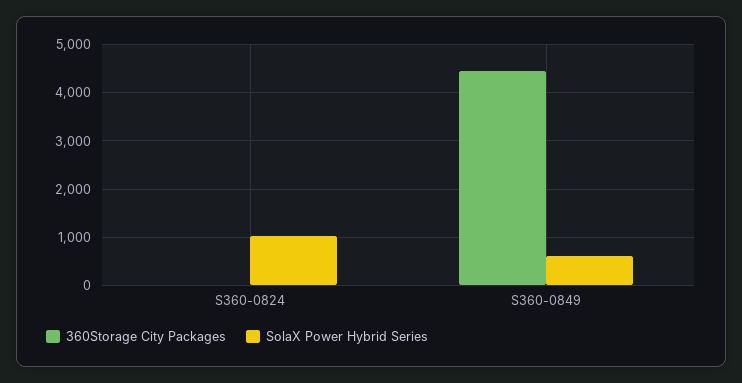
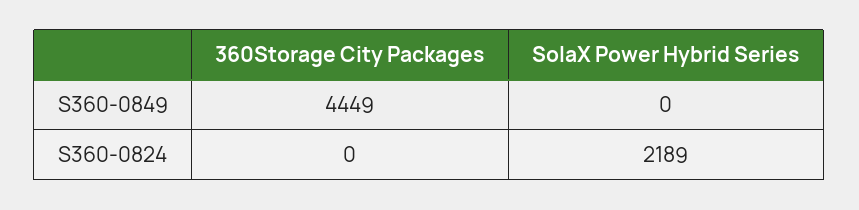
SolaX Power Hybrid Series, S360-0824: 1000 -> 2189
SolaX Power Hybrid Series, S360-0849: 600 -> 0

